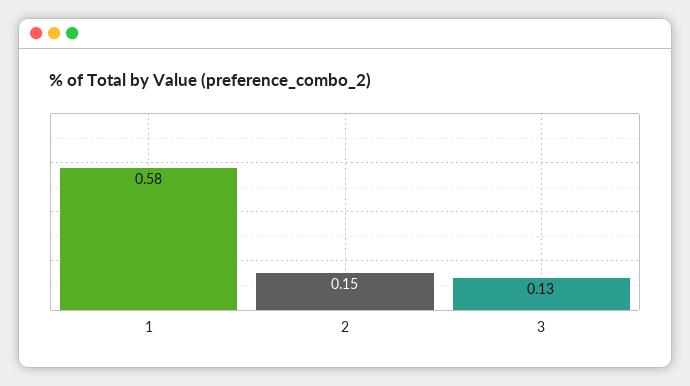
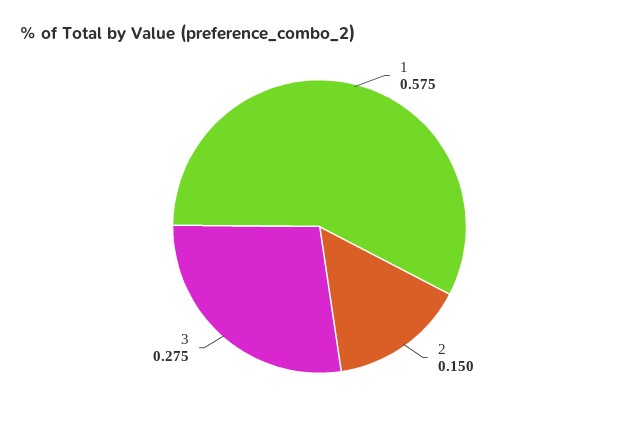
3: 0.13 -> 0.275

